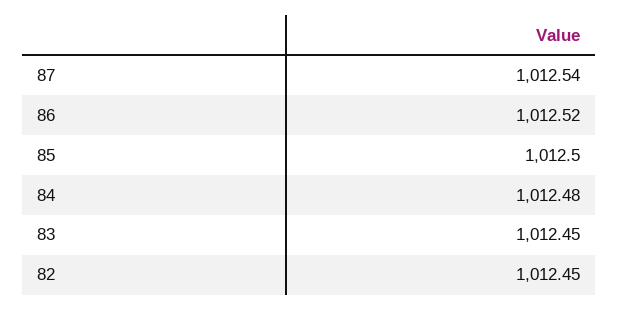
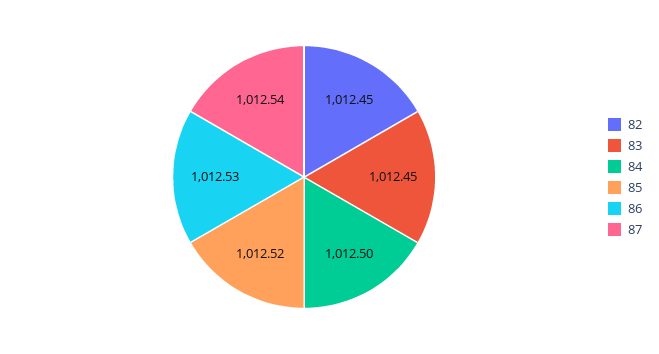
86: 1012.52 -> 1012.53
85: 1012.5 -> 1012.52
84: 1012.48 -> 1012.5

